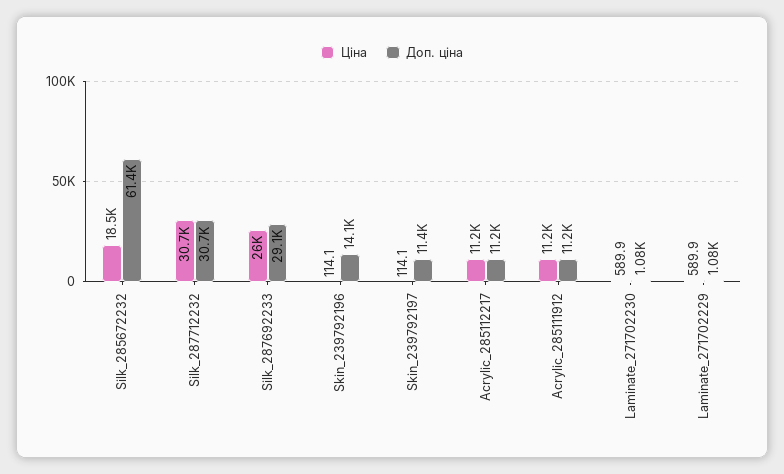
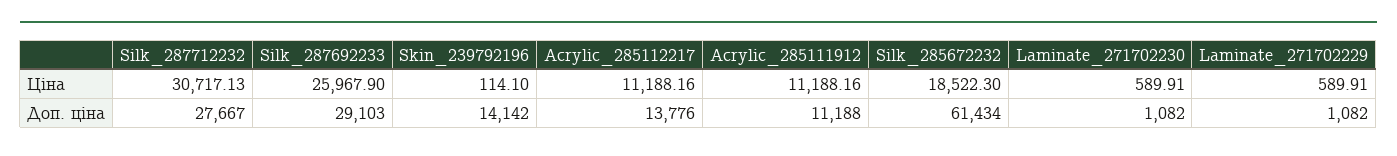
Доп. ціна, Silk_287712232: 30700 -> 27667
Ціна, Skin_239792197: 114.1 -> none
Доп. ціна, Skin_239792197: 11400 -> none
Доп. ціна, Acrylic_285112217: 11200 -> 13776

